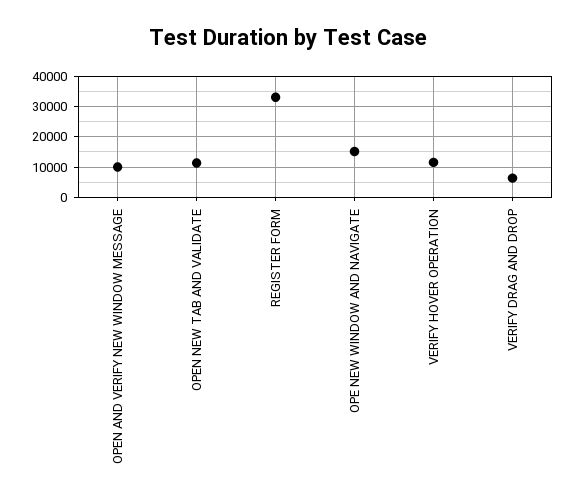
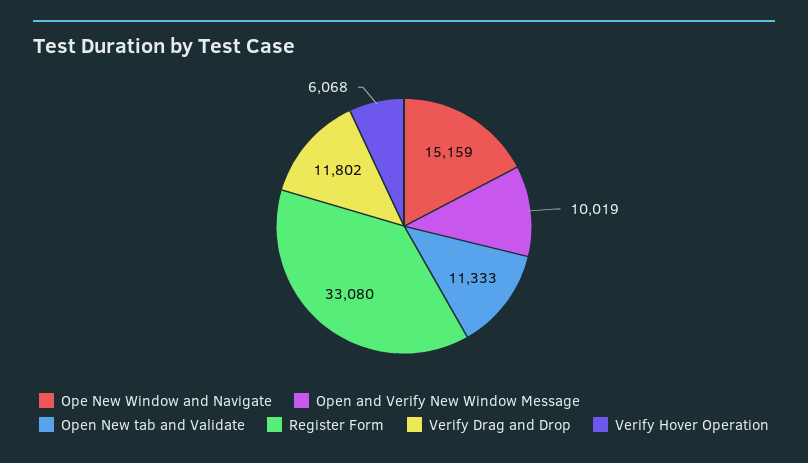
VERIFY HOVER OPERATION: 12000 -> 6068
VERIFY DRAG AND DROP: 6000 -> 11802

